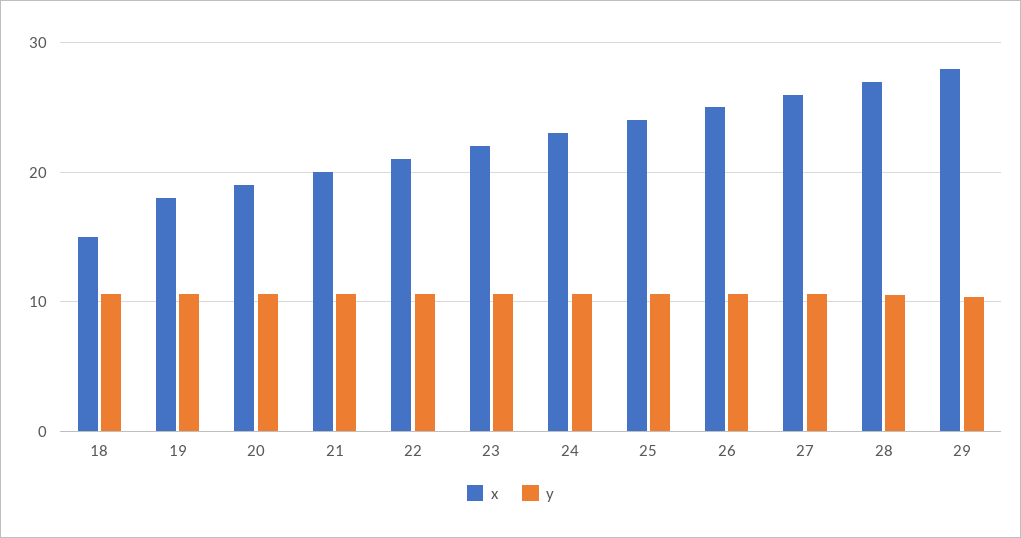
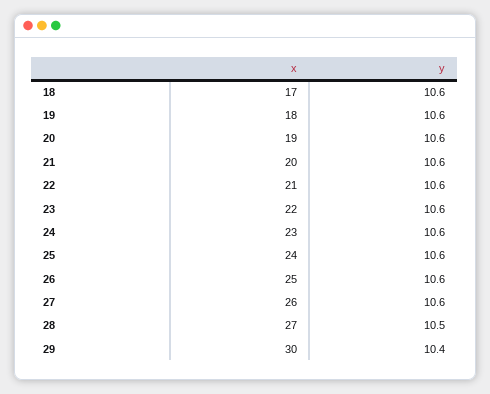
x, 18: 15 -> 17
x, 29: 28 -> 30

